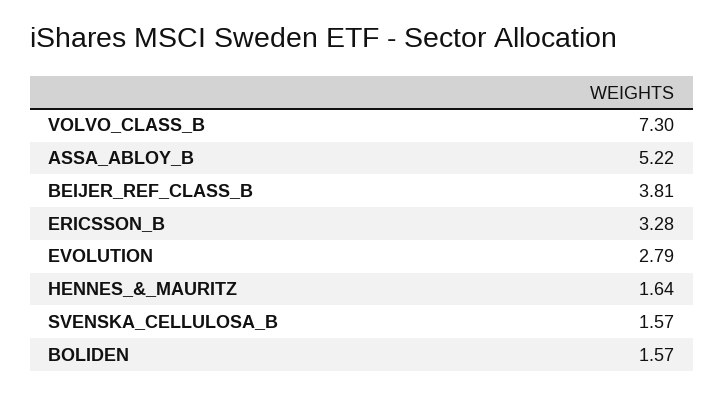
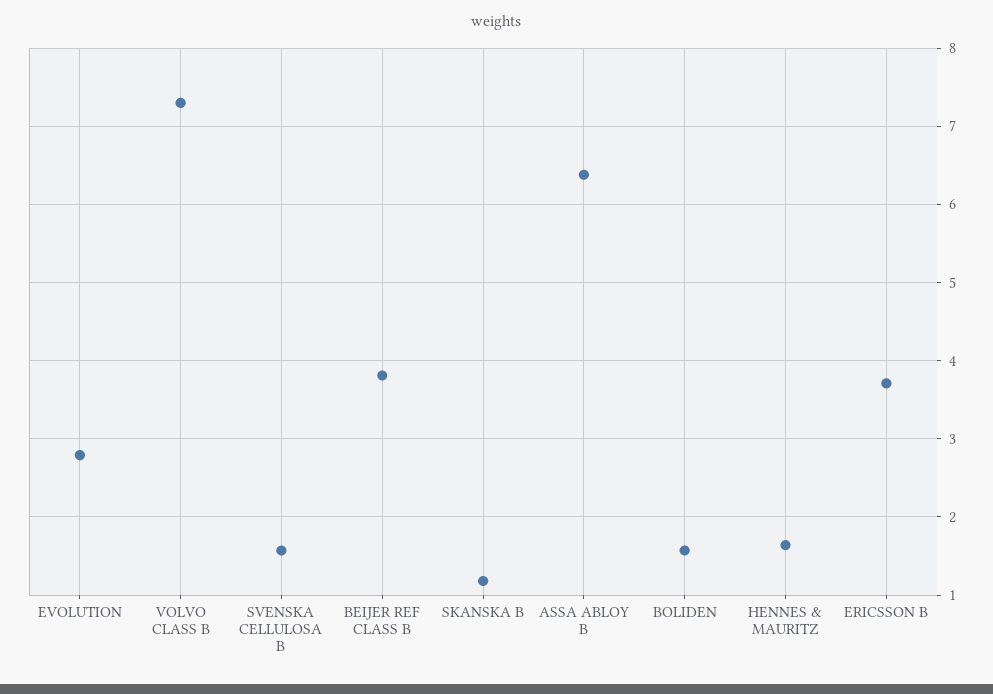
ASSA_ABLOY_B: 5.22 -> 6.4
ERICSSON_B: 3.28 -> 3.7
SKANSKA B: none -> 1.2

